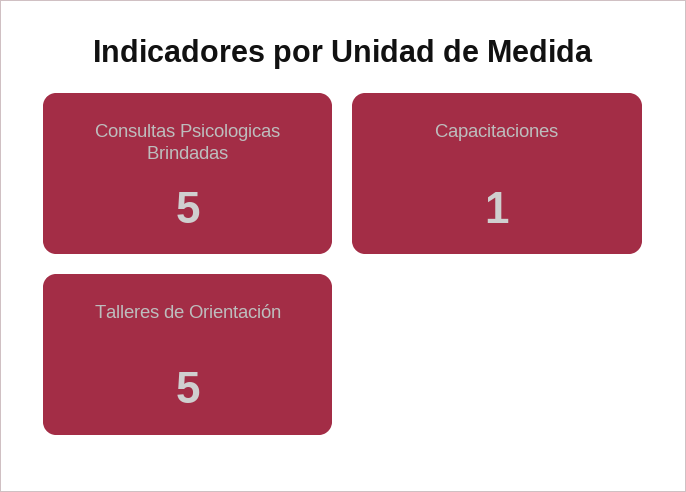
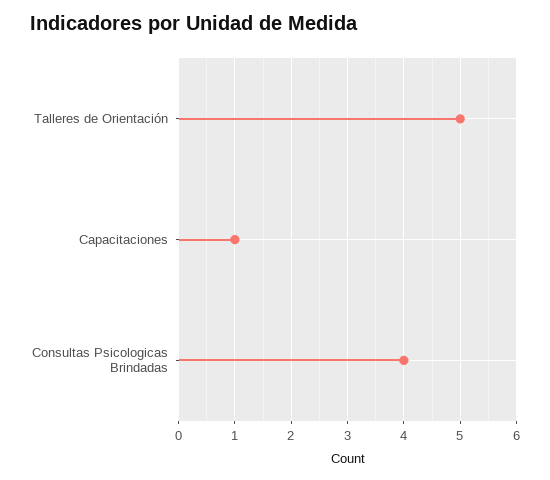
Consultas Psicologicas Brindadas: 5 -> 4

